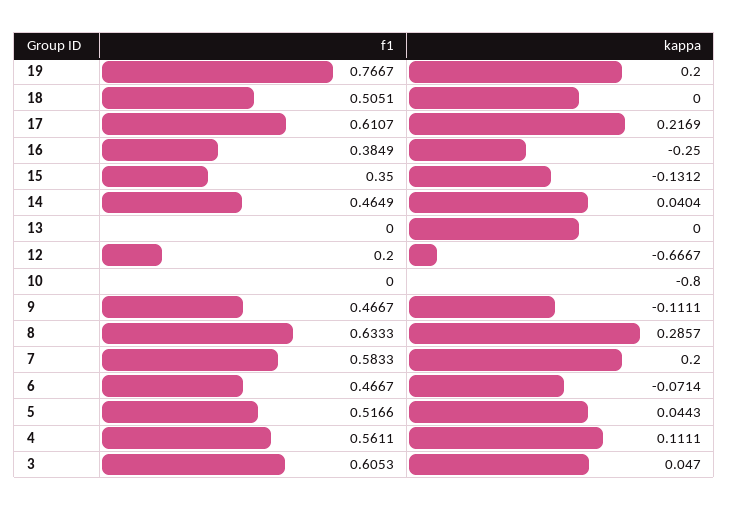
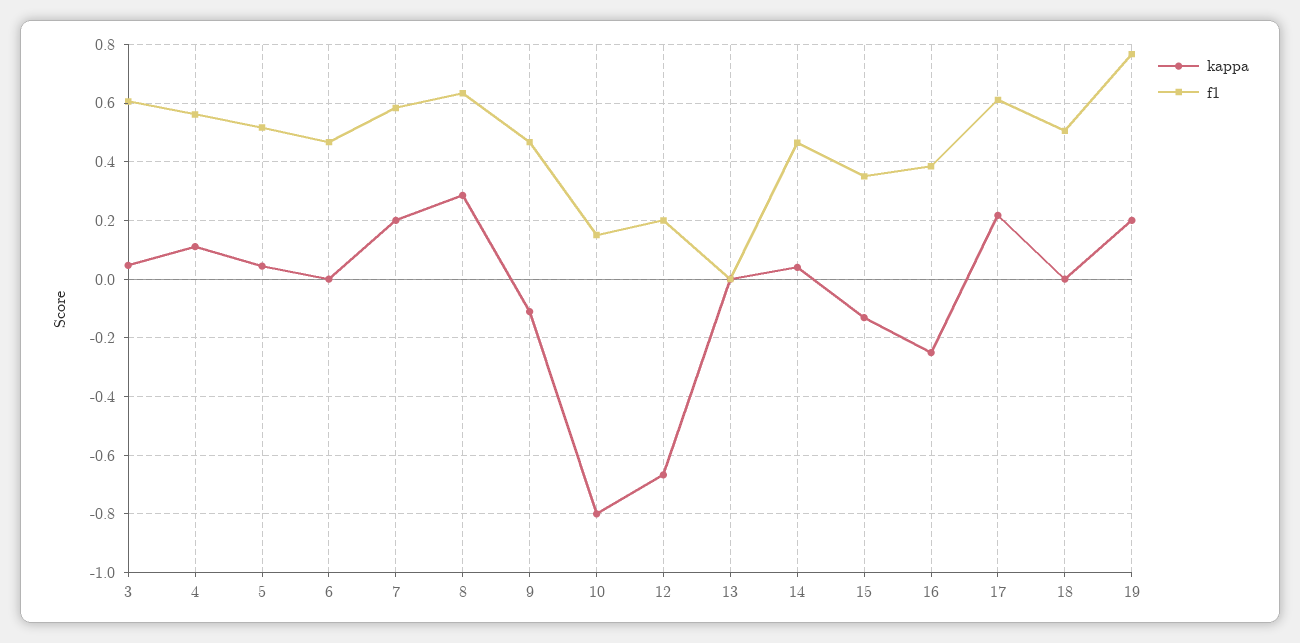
f1, 10: 0 -> 0.15
kappa, 6: -0.0714 -> 0

